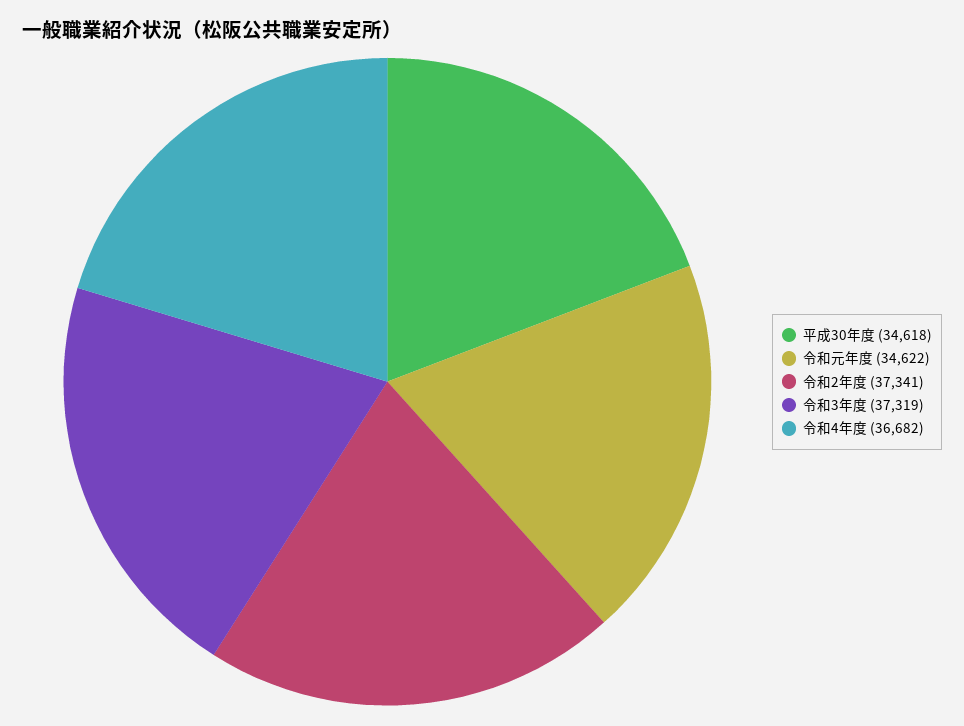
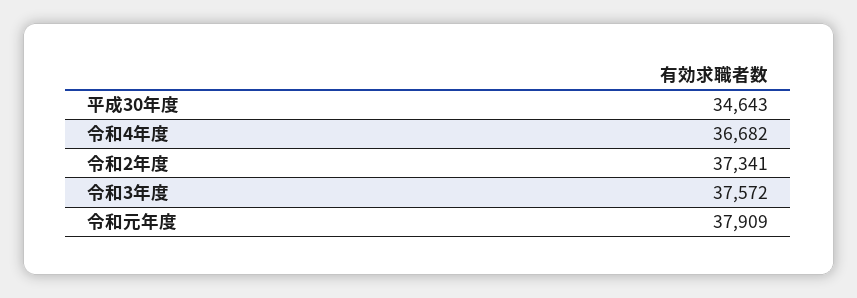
平成30年度: 34618 -> 34643
令和元年度: 34622 -> 37909
令和3年度: 37319 -> 37572

